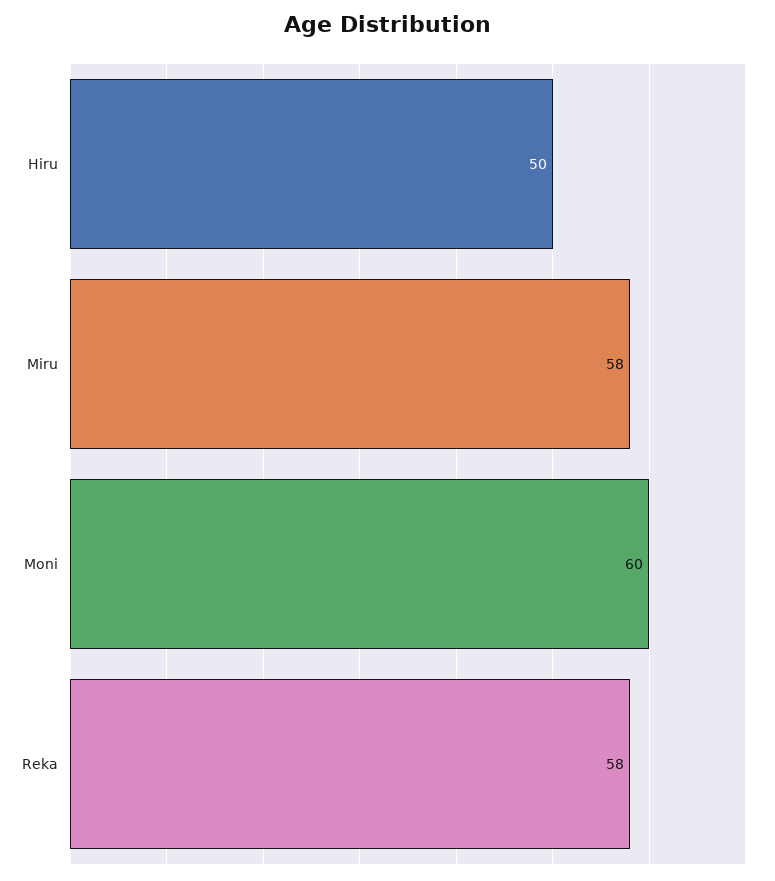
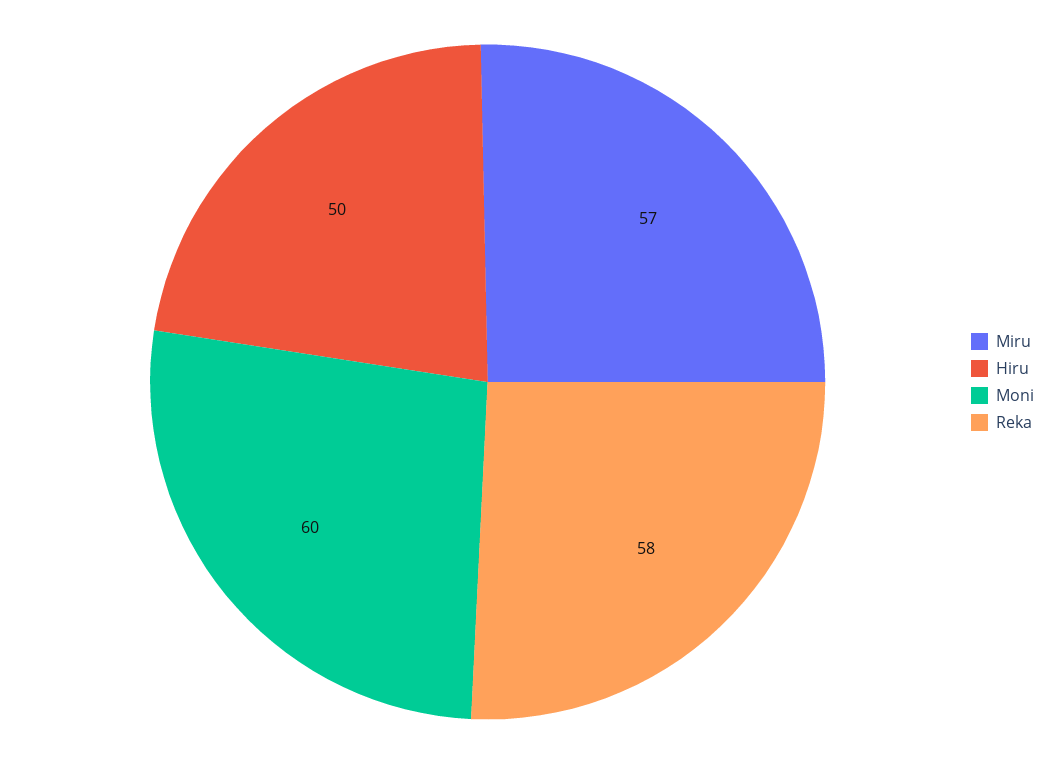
Miru: 58 -> 57

